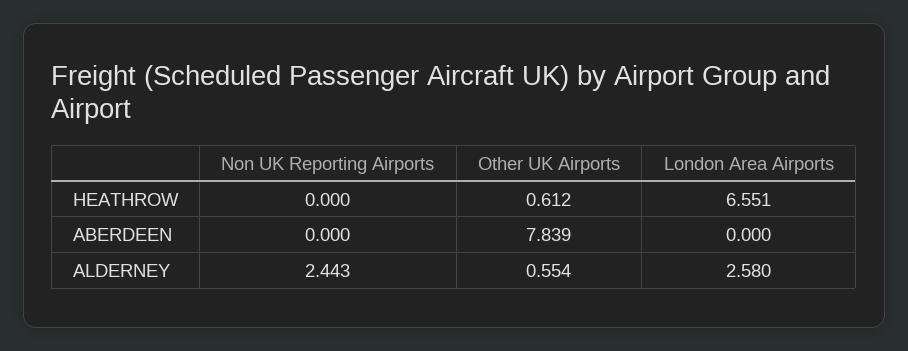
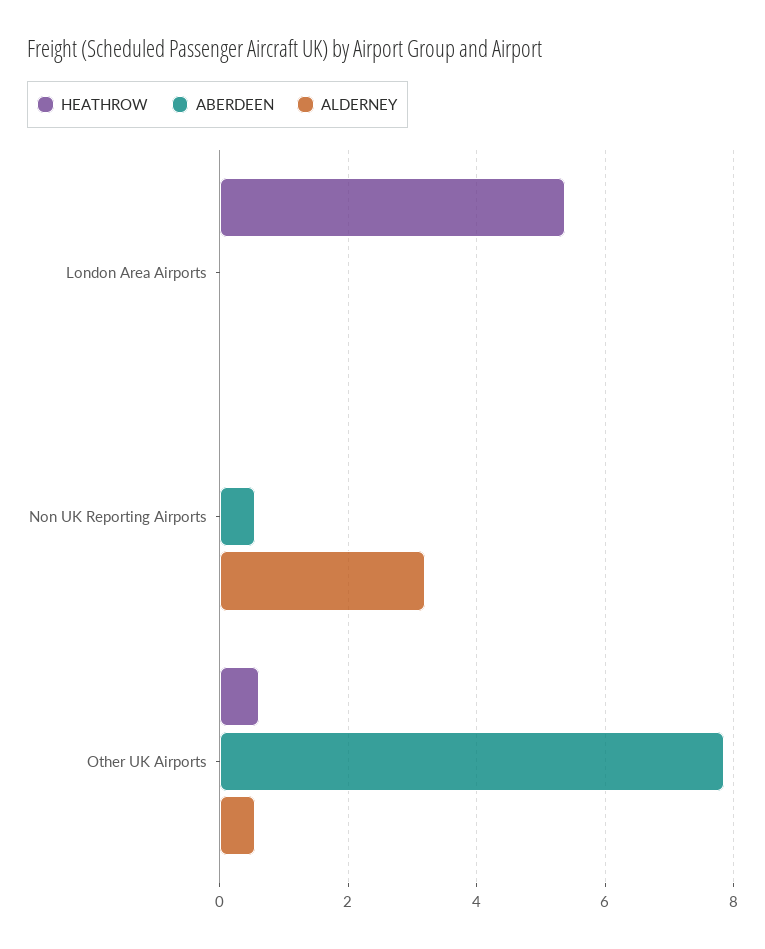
HEATHROW, London Area Airports: 6.551 -> 5.4
ABERDEEN, Non UK Reporting Airports: 0 -> 0.6
ALDERNEY, Non UK Reporting Airports: 2.443 -> 3.2
ALDERNEY, London Area Airports: 2.58 -> 0

